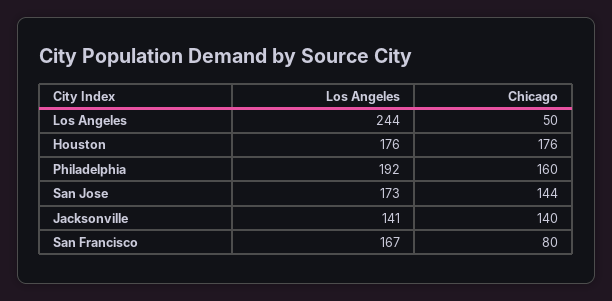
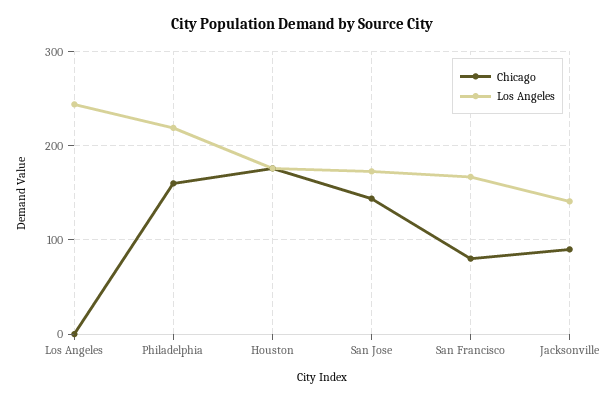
Chicago, Los Angeles: 50 -> 0
Los Angeles, Philadelphia: 192 -> 220
Chicago, Jacksonville: 140 -> 90

